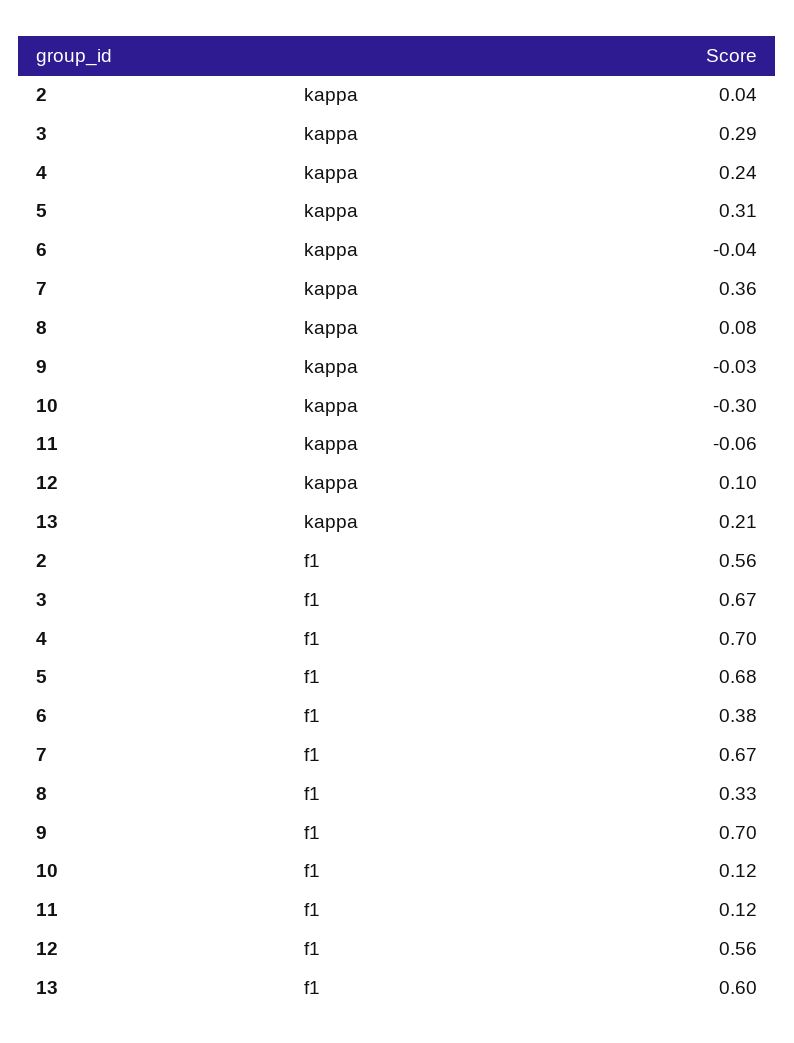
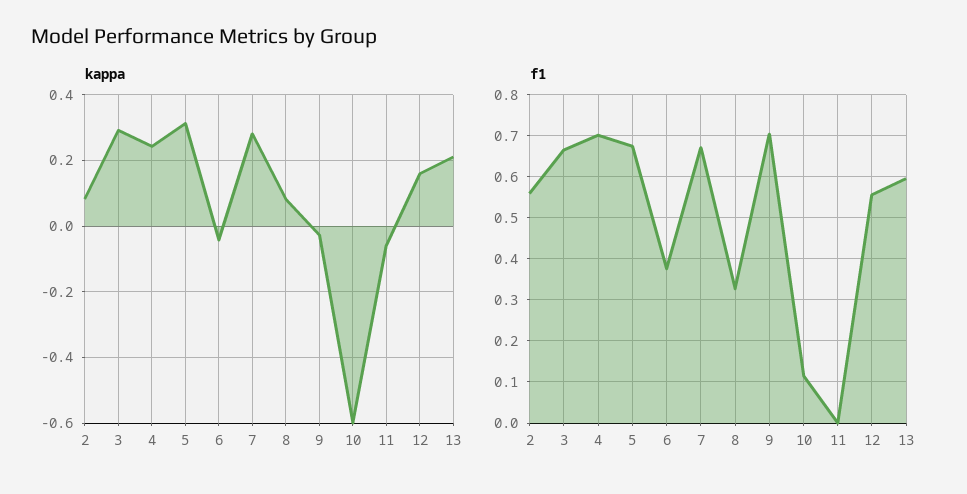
kappa, 2: 0.04 -> 0.08
kappa, 7: 0.36 -> 0.28
kappa, 10: -0.3 -> -0.6
kappa, 12: 0.1 -> 0.16
f1, 11: 0.12 -> 0

